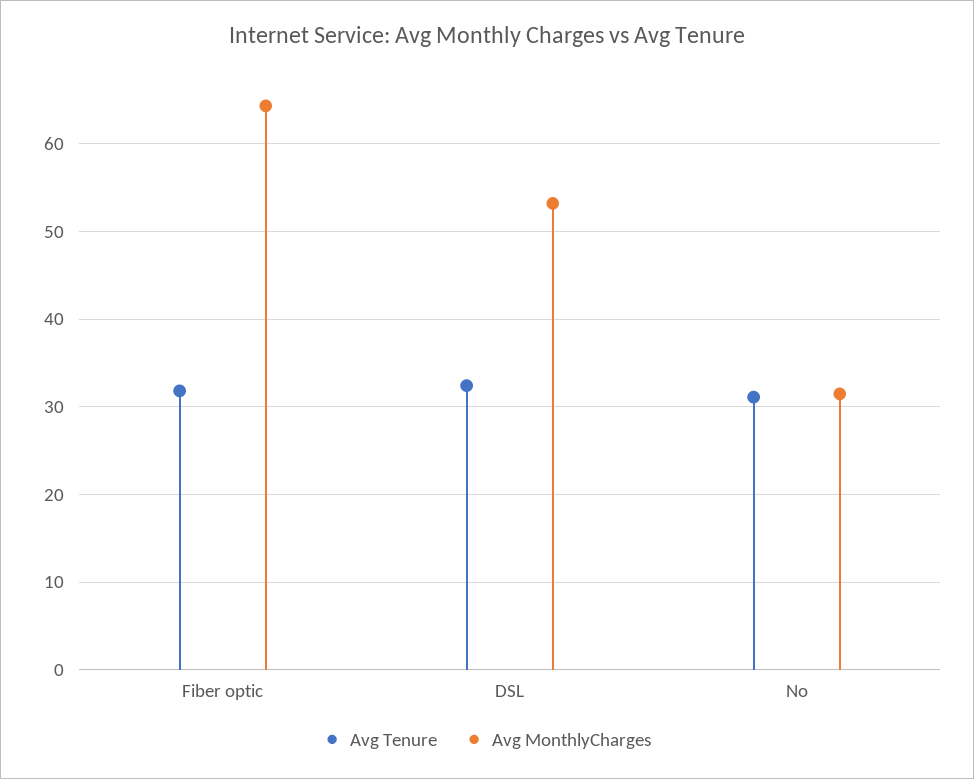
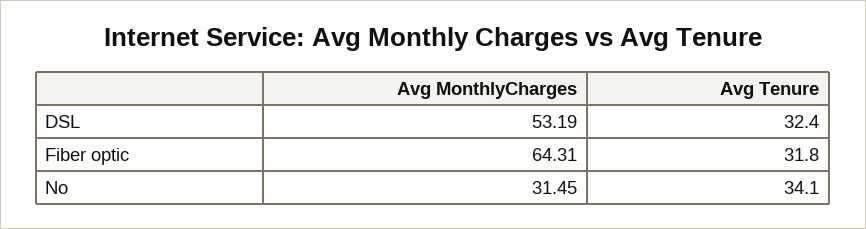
Avg Tenure, No: 31 -> 34.1

